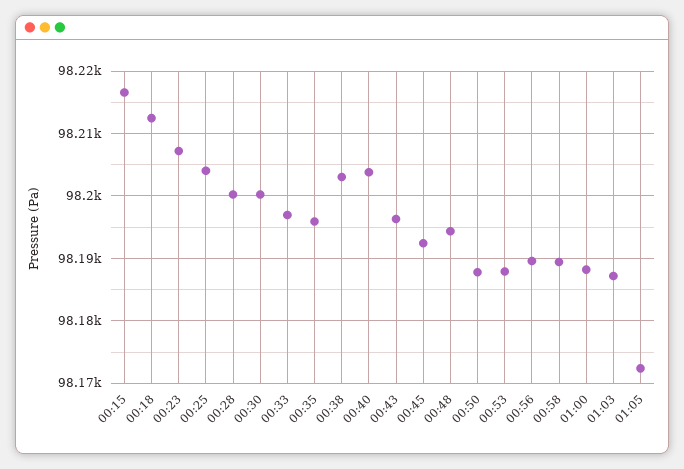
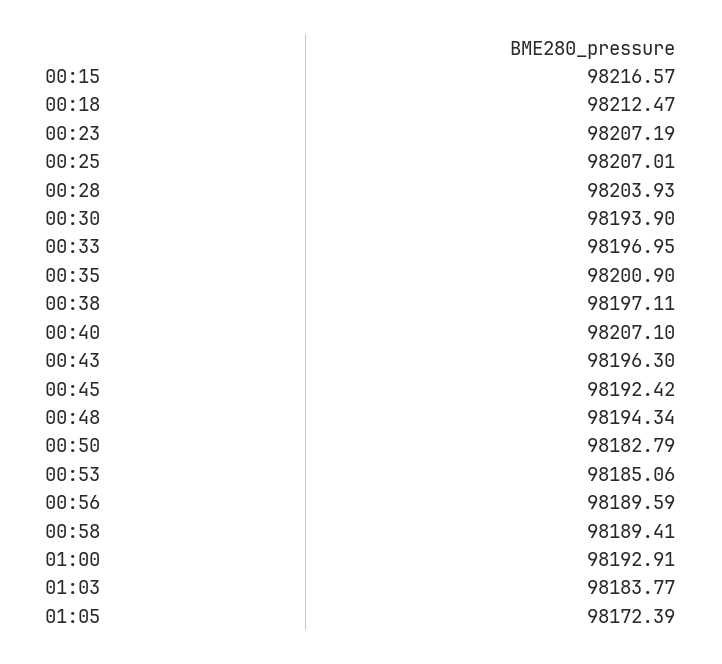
00:25: 98204 -> 98207.01
00:28: 98200 -> 98203.93
00:30: 98200 -> 98193.9
00:35: 98196 -> 98200.9
00:38: 98203 -> 98197.11
00:40: 98204 -> 98207.1
00:50: 98188 -> 98182.79
00:53: 98188 -> 98185.06
01:00: 98188 -> 98192.91
01:03: 98187 -> 98183.77

